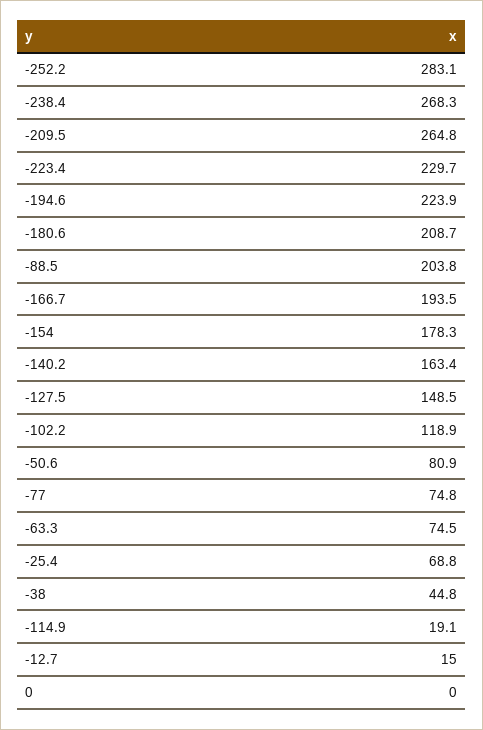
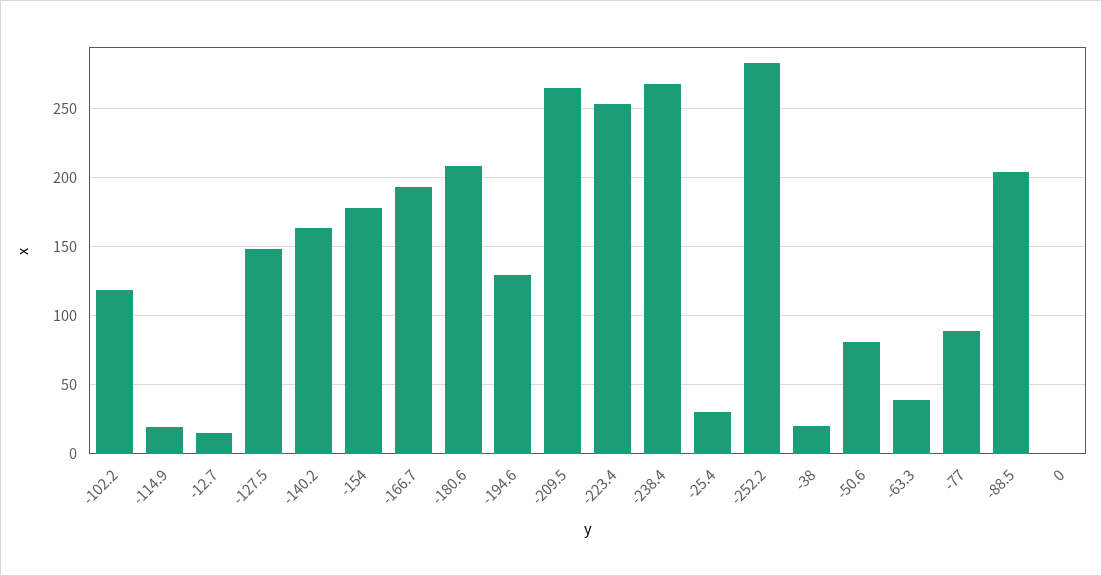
-223.4: 229.7 -> 255
-194.6: 223.9 -> 130
-77: 74.8 -> 90
-63.3: 74.5 -> 40
-25.4: 68.8 -> 30
-38: 44.8 -> 20

